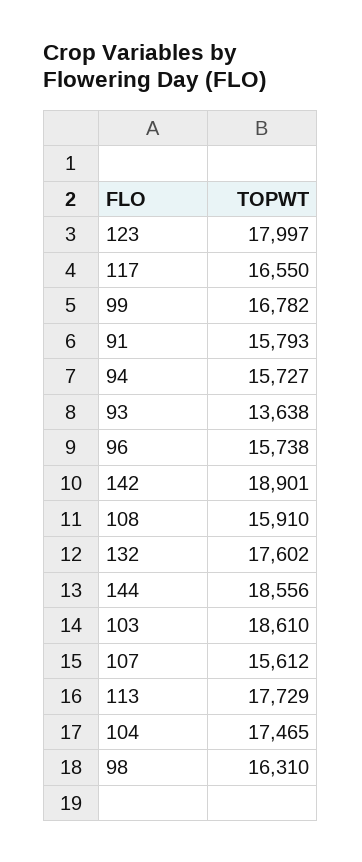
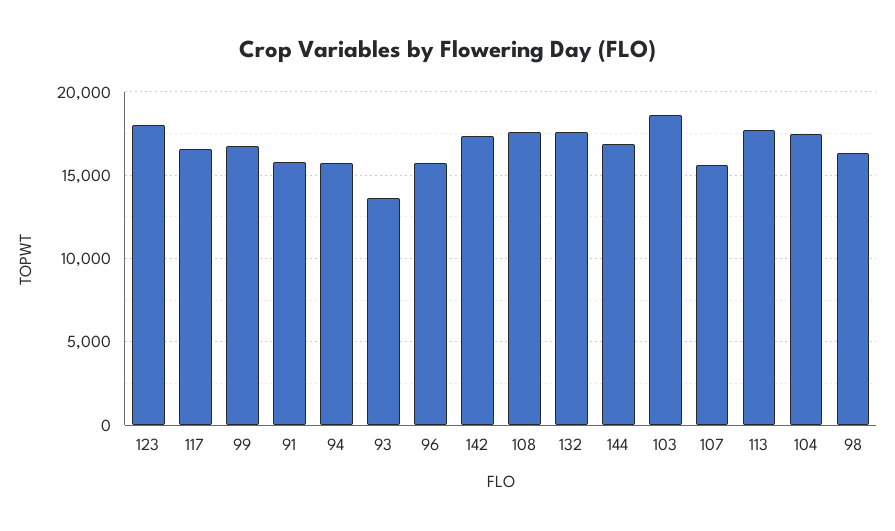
142: 18901 -> 17500
108: 15910 -> 17500
144: 18556 -> 17000

